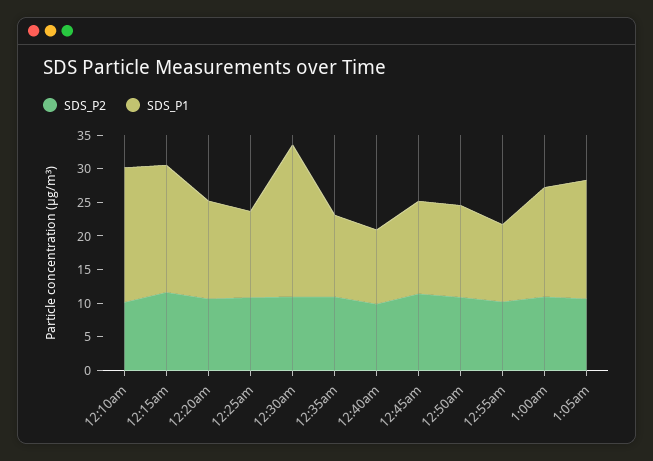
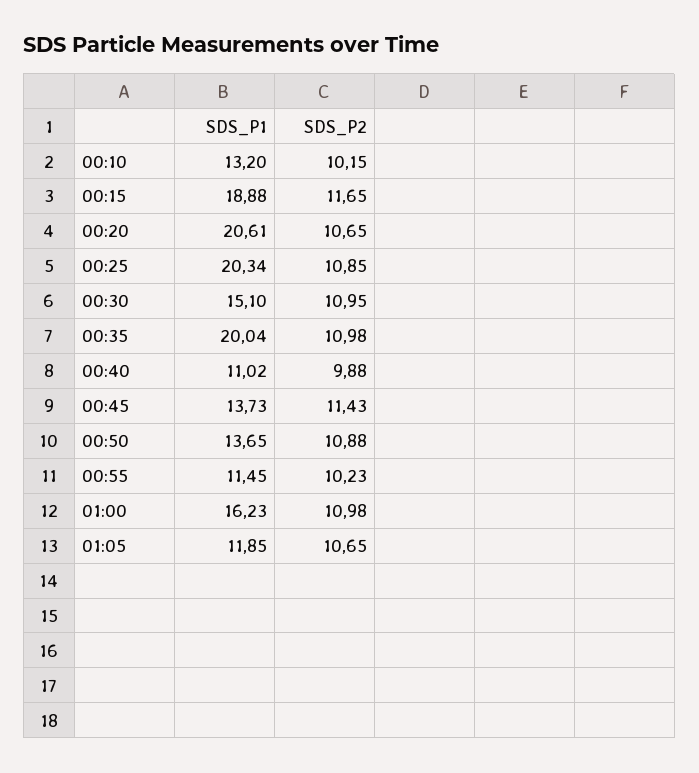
SDS_P1, 12:10am: 20 -> 13.2
SDS_P1, 12:20am: 15 -> 20.61
SDS_P1, 12:25am: 12.5 -> 20.34
SDS_P1, 12:30am: 22.5 -> 15.1
SDS_P1, 12:35am: 12.5 -> 20.04
SDS_P1, 1:05am: 17.5 -> 11.85

